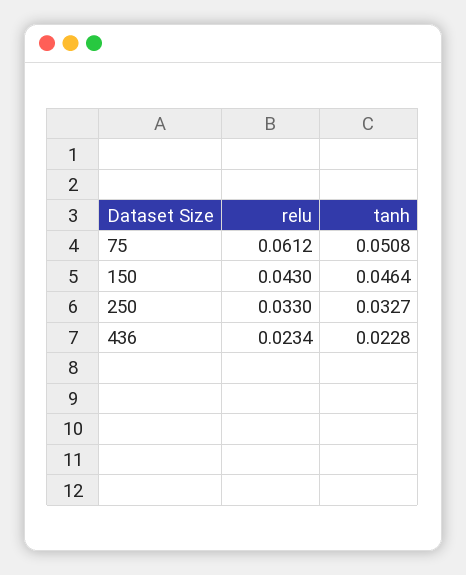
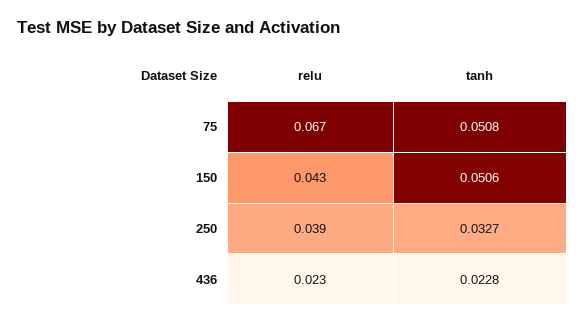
relu, 75: 0.0612 -> 0.067
tanh, 150: 0.0464 -> 0.0506
relu, 250: 0.033 -> 0.039

